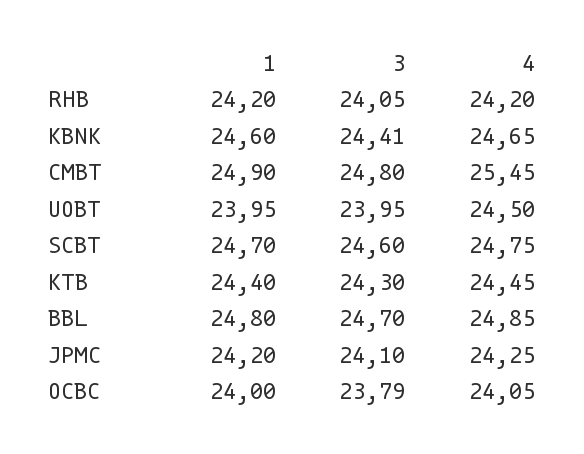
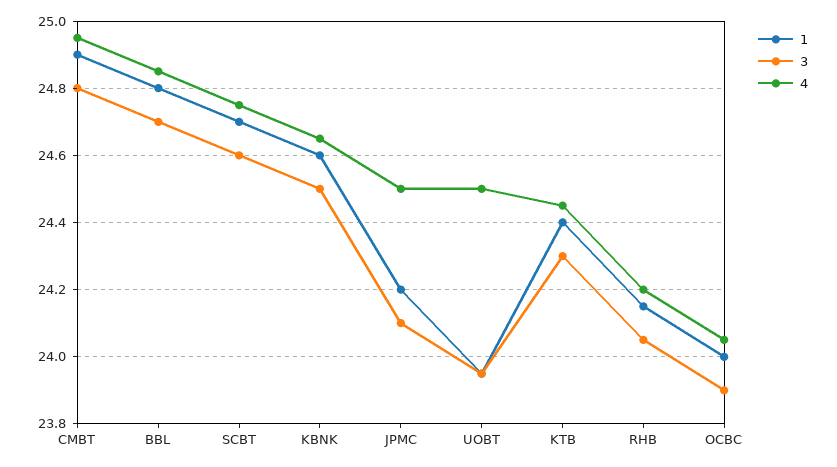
1, RHB: 24.2 -> 24.15
3, KBNK: 24.41 -> 24.5
4, CMBT: 25.45 -> 24.95
4, JPMC: 24.25 -> 24.5
3, OCBC: 23.79 -> 23.9

